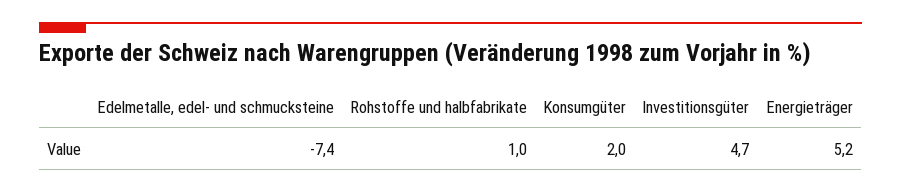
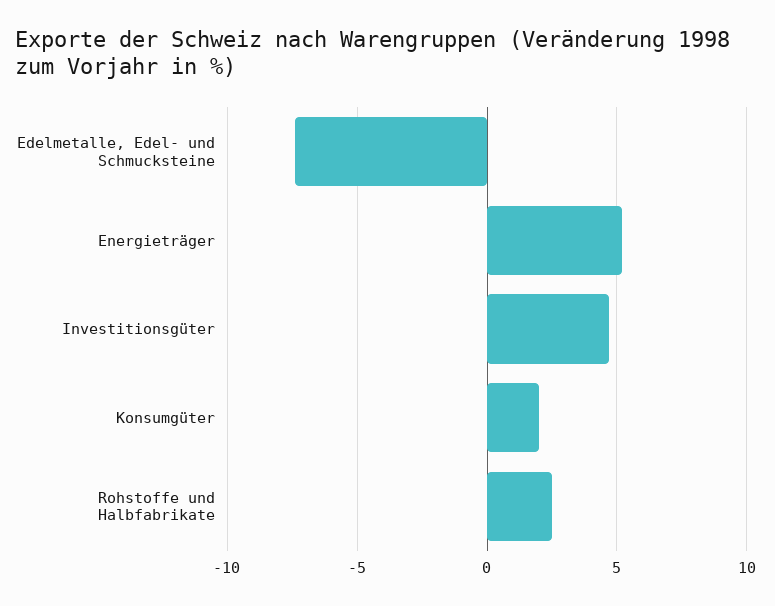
Rohstoffe und halbfabrikate: 1 -> 2.5

